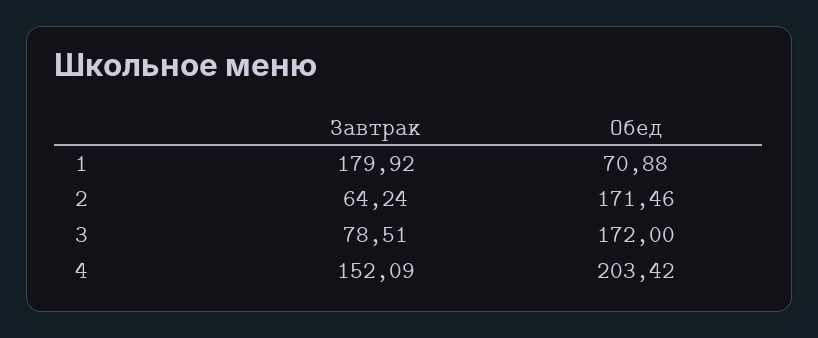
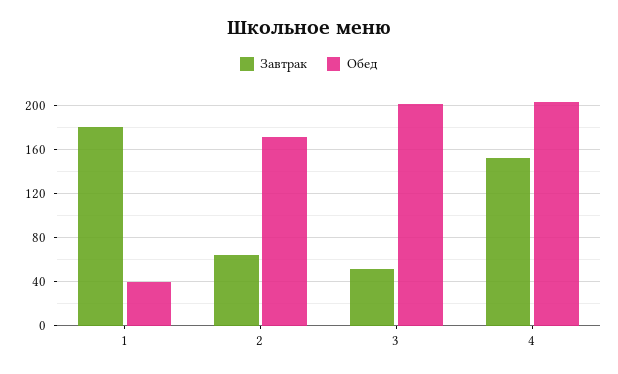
Обед, 1: 70.88 -> 40
Завтрак, 3: 78.51 -> 50
Обед, 3: 172 -> 200

